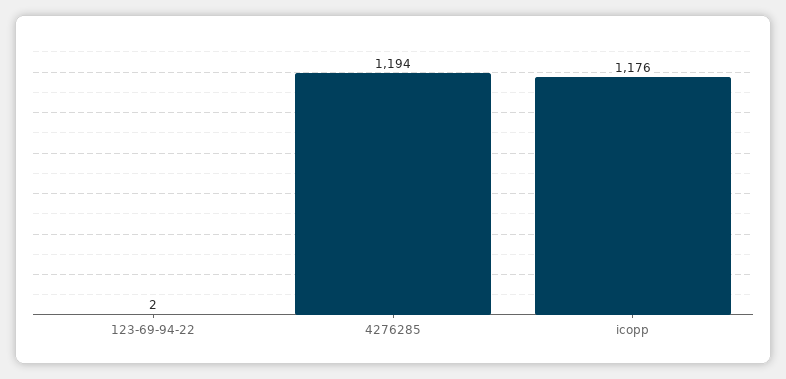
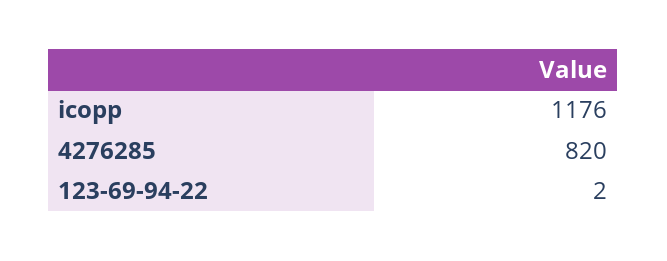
4276285: 1194 -> 820

